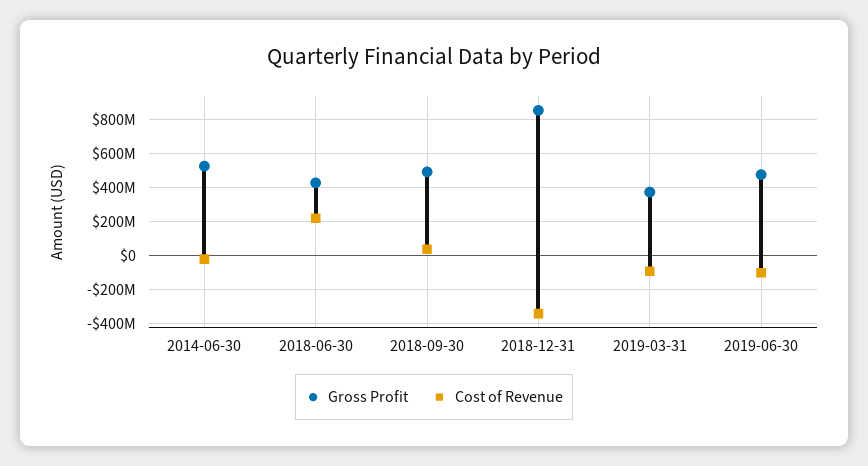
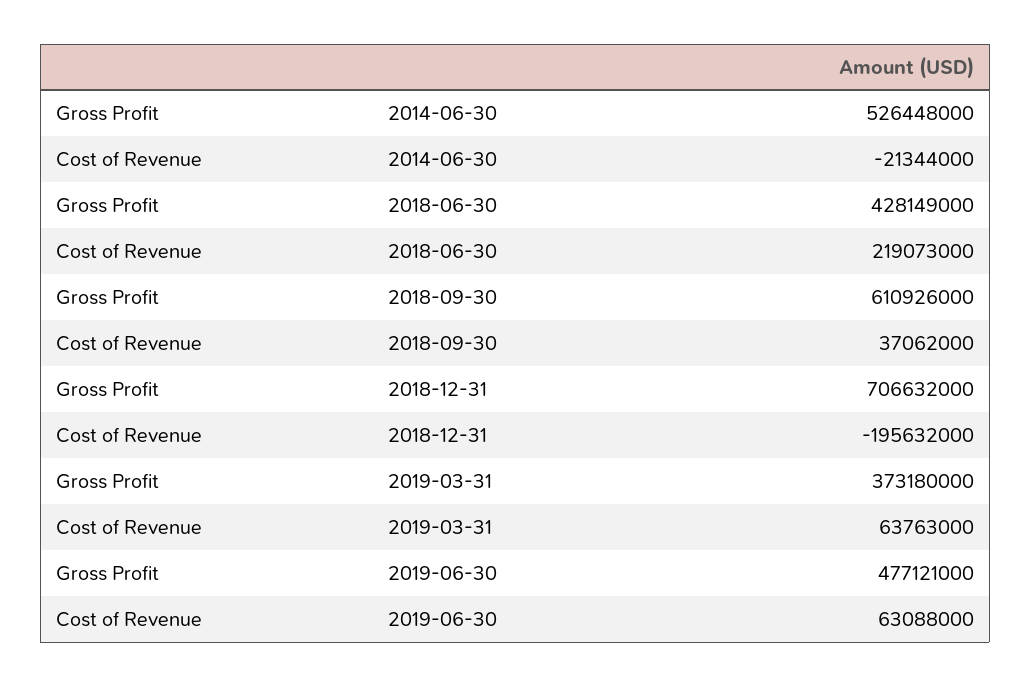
Gross Profit, 2018-09-30: 500000000 -> 610926000
Gross Profit, 2018-12-31: 850000000 -> 706632000
Cost of Revenue, 2018-12-31: -350000000 -> -195632000
Cost of Revenue, 2019-03-31: -100000000 -> 63763000
Cost of Revenue, 2019-06-30: -100000000 -> 63088000

